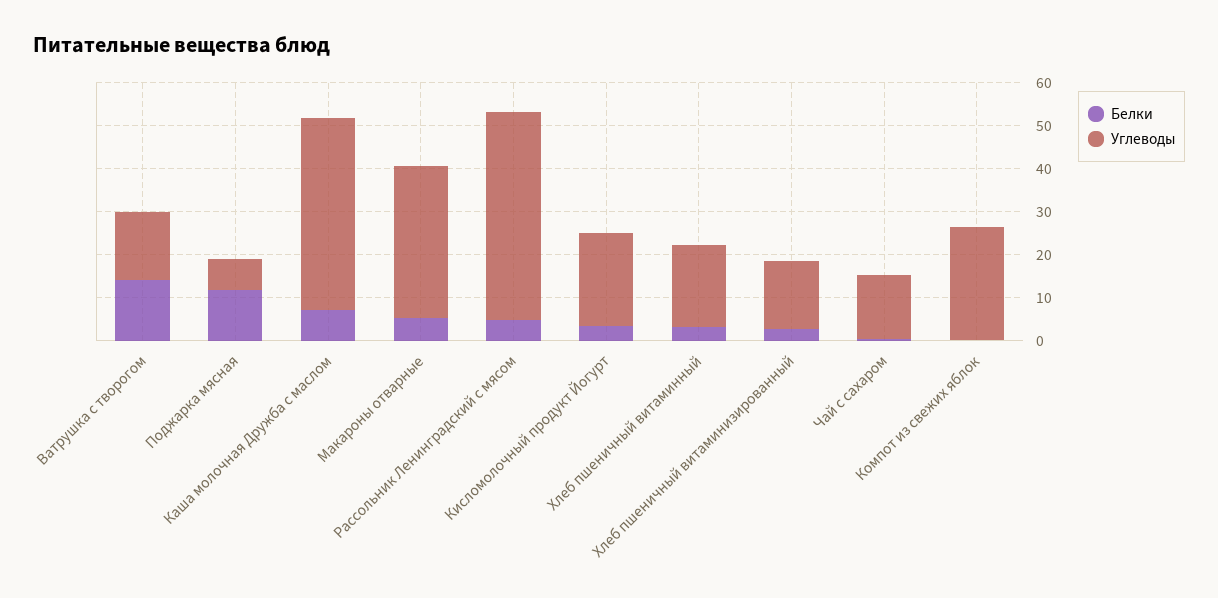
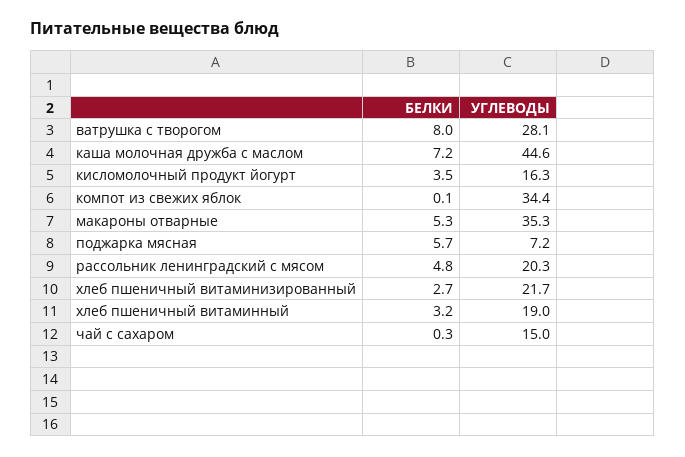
Белки, Ватрушка с творогом: 14 -> 8
Углеводы, Ватрушка с творогом: 16 -> 28.1
Белки, Поджарка мясная: 12 -> 5.7
Углеводы, Рассольник Ленинградский с мясом: 48 -> 20.3
Углеводы, Кисломолочный продукт Йогурт: 22 -> 16.3
Углеводы, Хлеб пшеничный витаминизированный: 16 -> 21.7
Углеводы, Компот из свежих яблок: 26 -> 34.4

